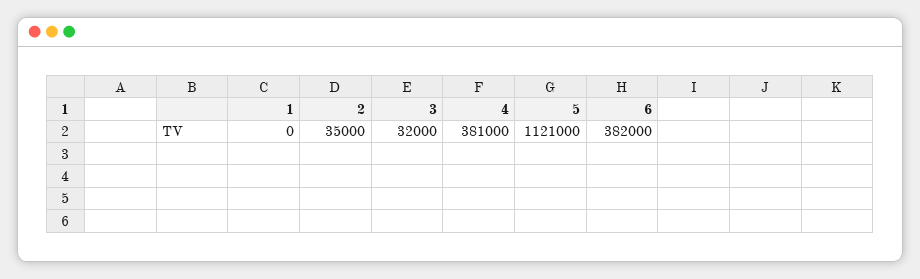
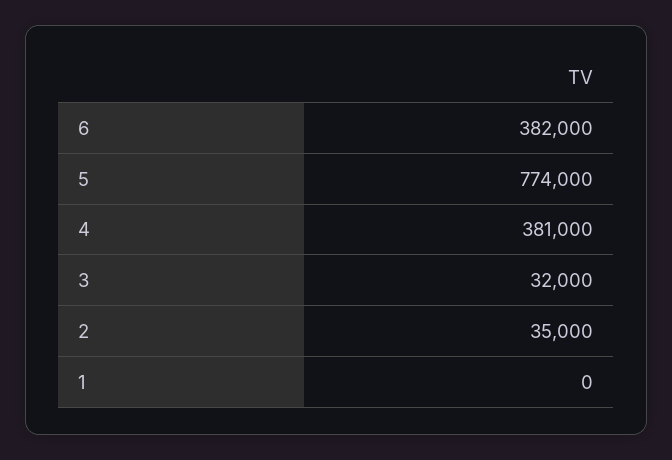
5: 1121000 -> 774000

